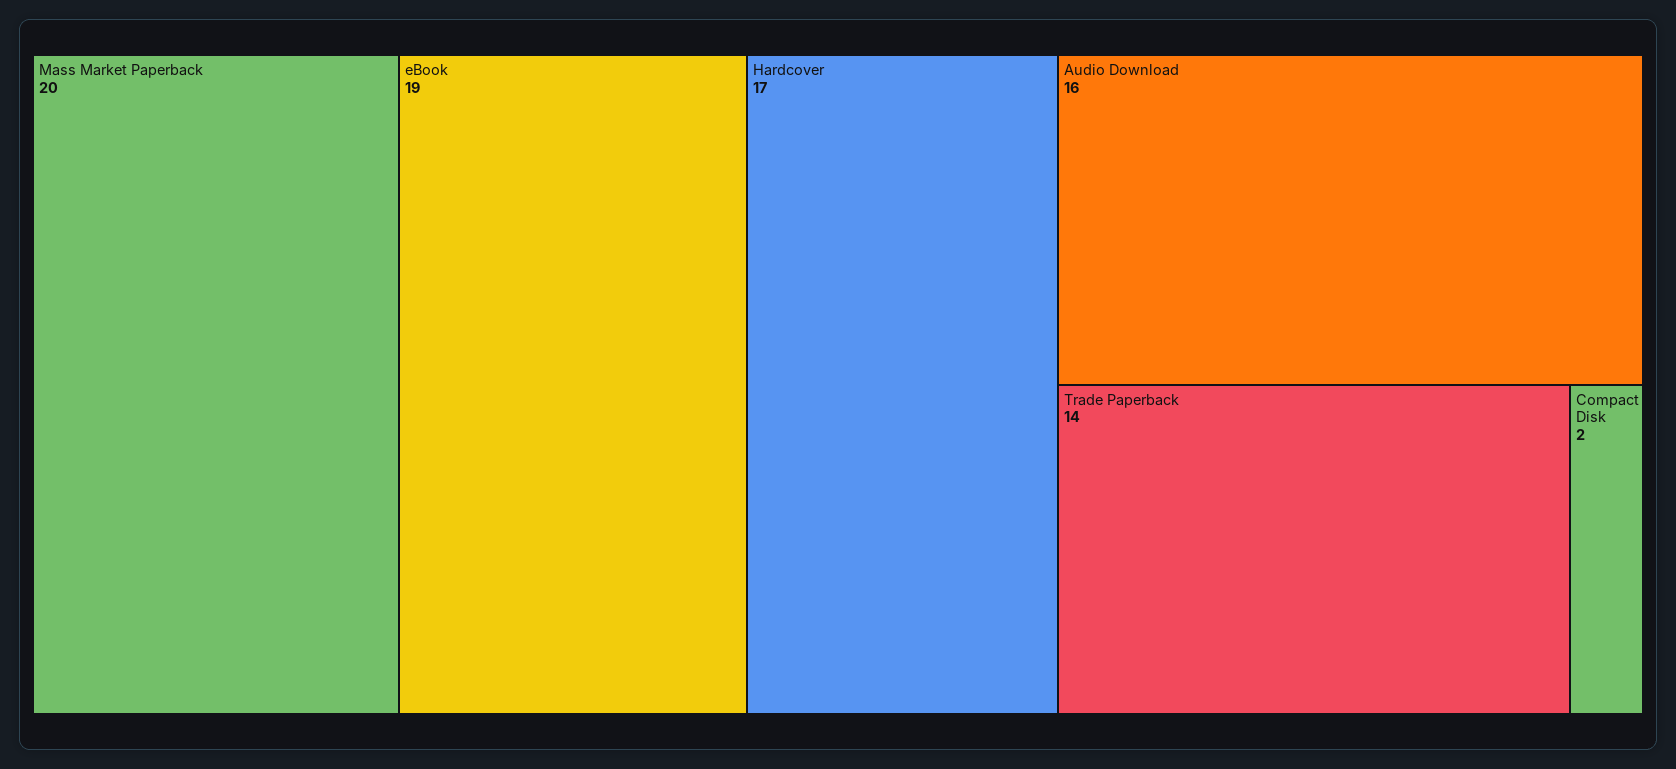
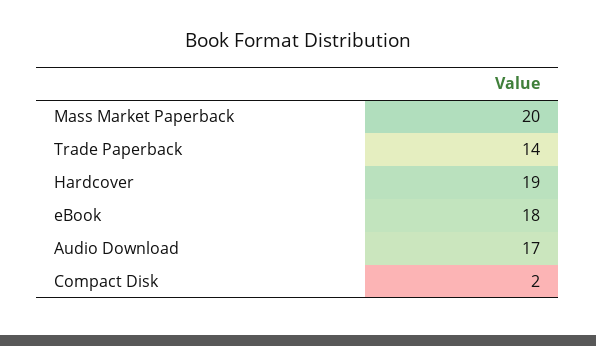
eBook: 19 -> 18
Hardcover: 17 -> 19
Audio Download: 16 -> 17

